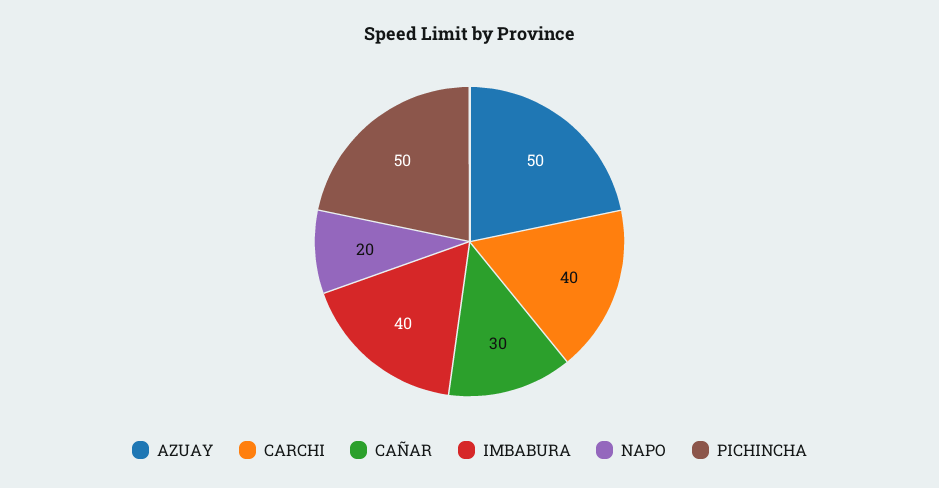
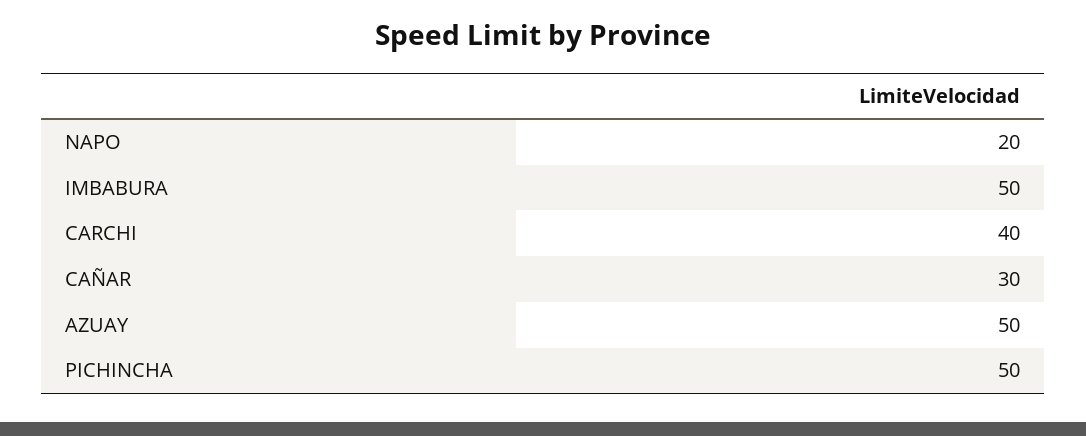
IMBABURA: 40 -> 50

